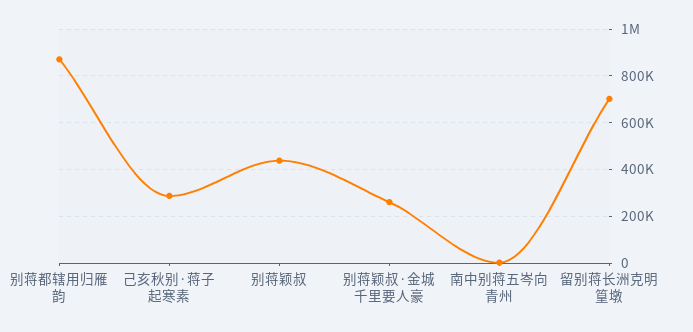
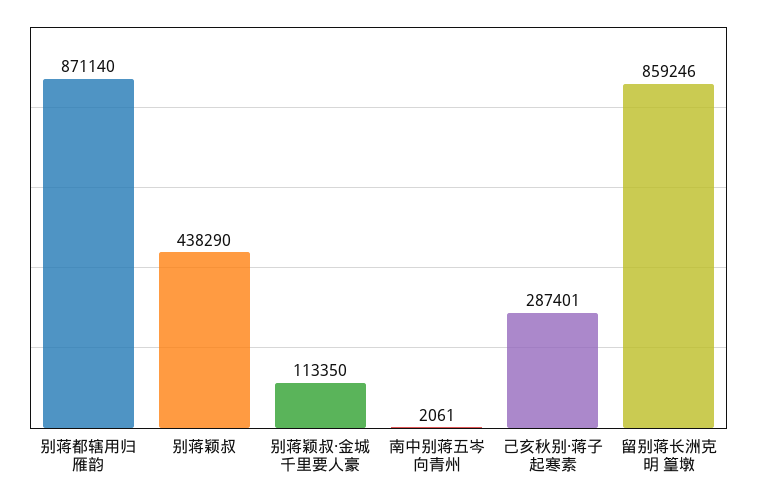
别蒋颖叔·金城千里要人豪: 250000 -> 113350
留别蒋长洲克明 篁墩: 700000 -> 859246

